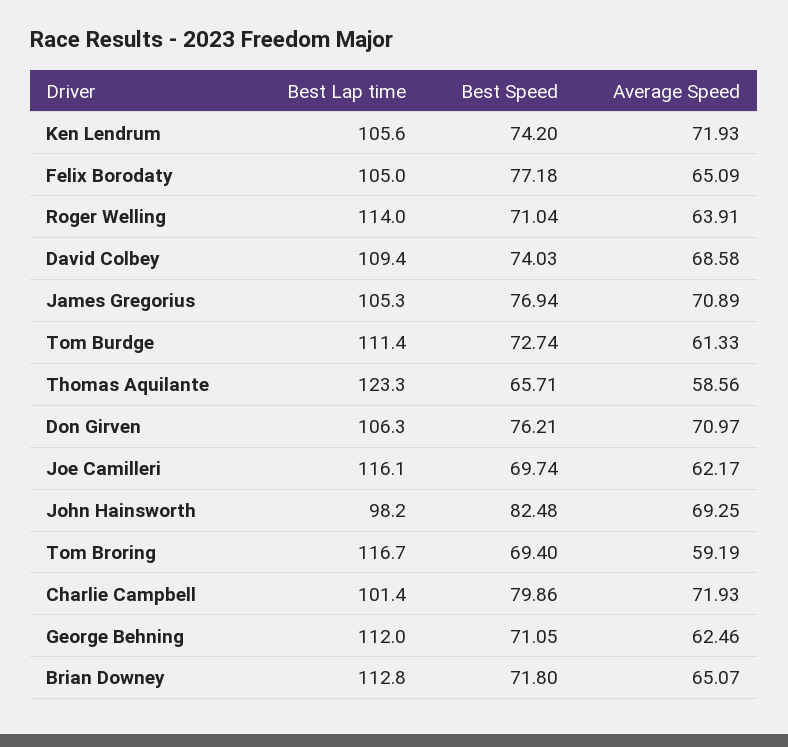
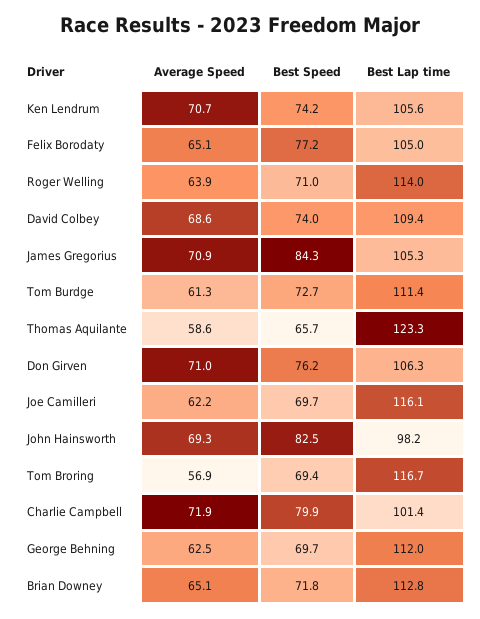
Average Speed, Ken Lendrum: 71.93 -> 70.7
Best Speed, James Gregorius: 76.94 -> 84.3
Average Speed, Tom Broring: 59.19 -> 56.9
Best Speed, George Behning: 71.05 -> 69.7

